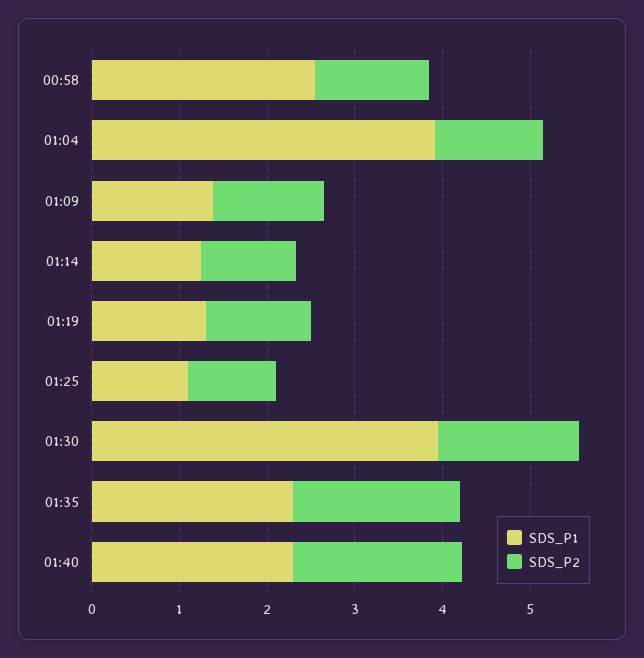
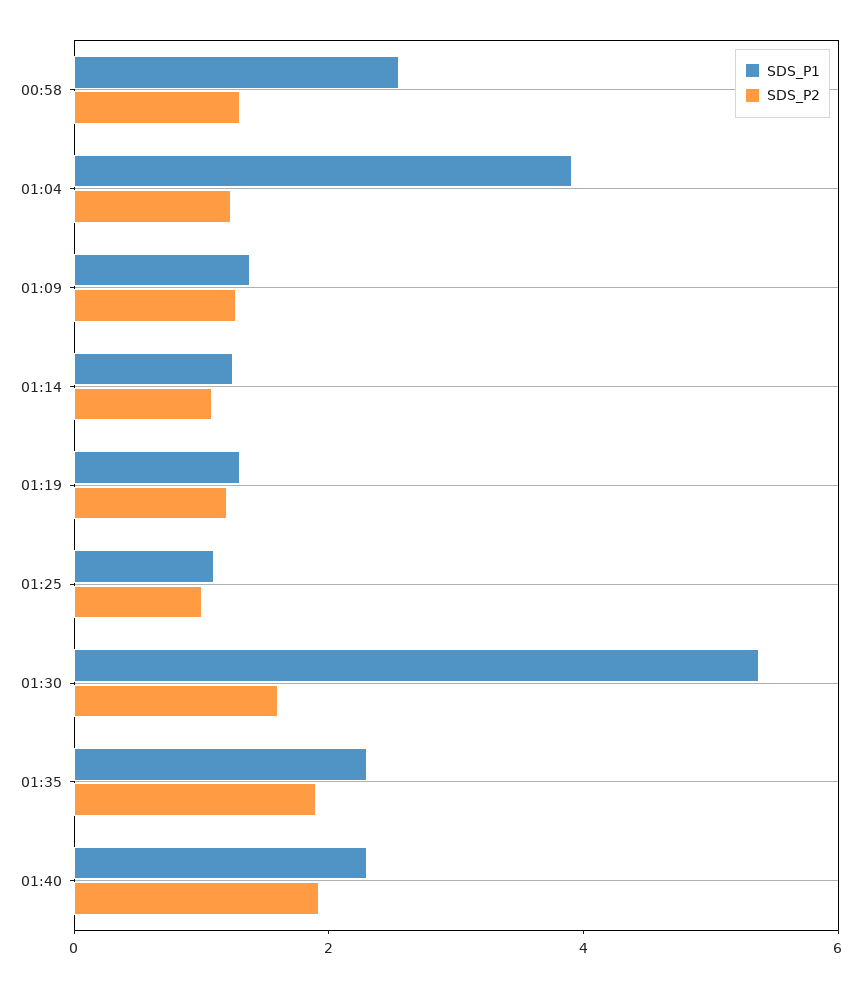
SDS_P1, 01:30: 4 -> 5.5

